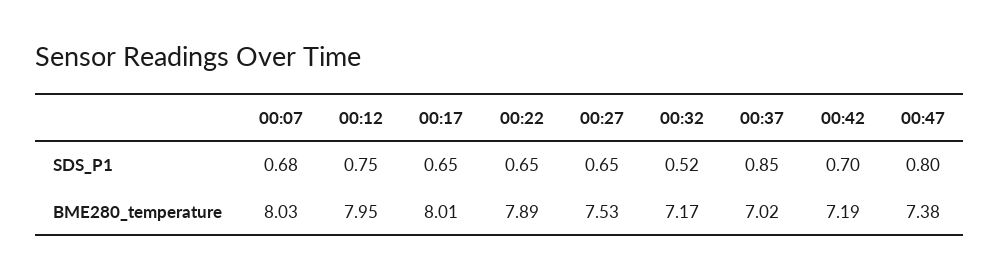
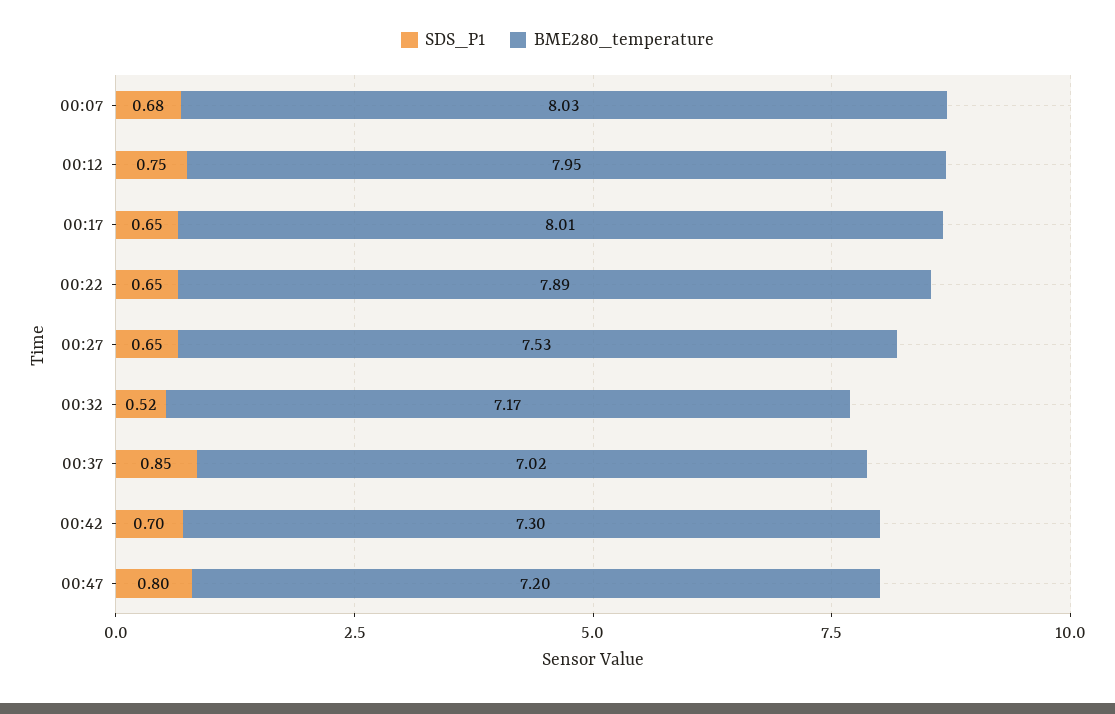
BME280_temperature, 00:42: 7.19 -> 7.3
BME280_temperature, 00:47: 7.38 -> 7.2

